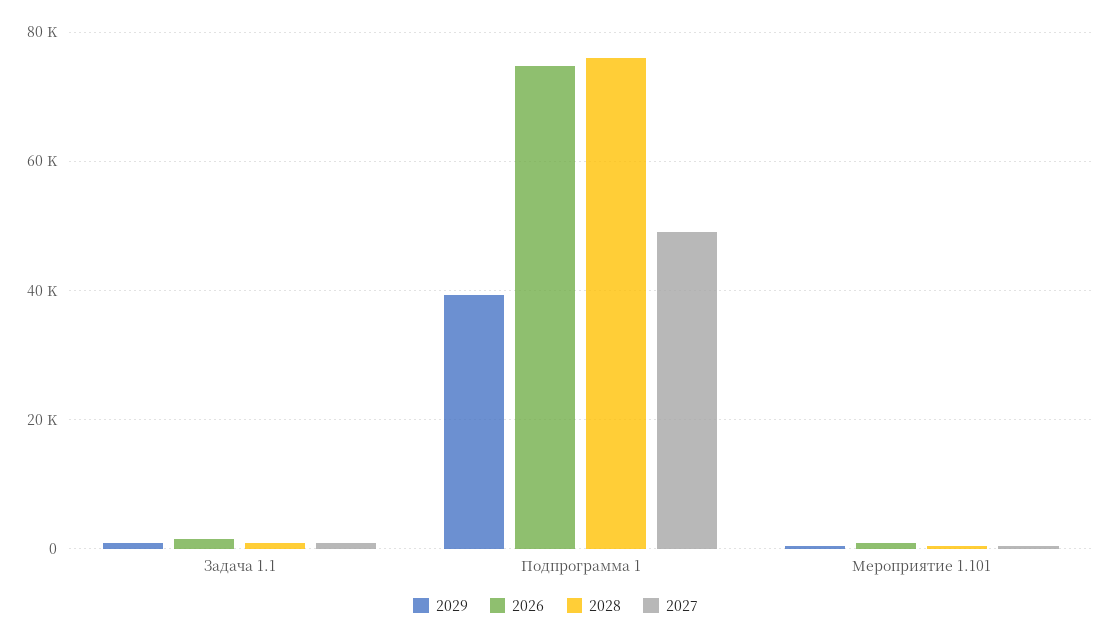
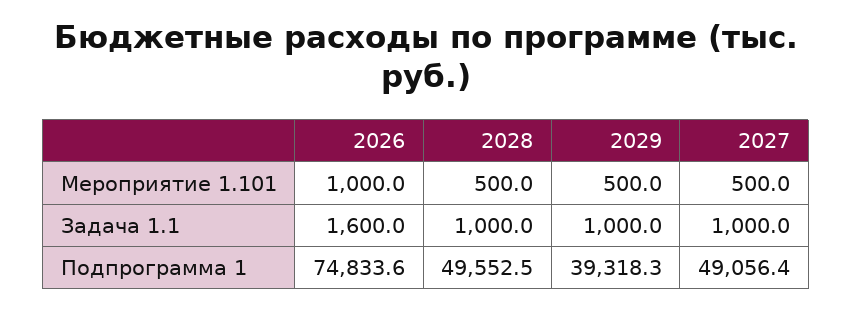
2028, Подпрограмма 1: 76000 -> 49552.5

